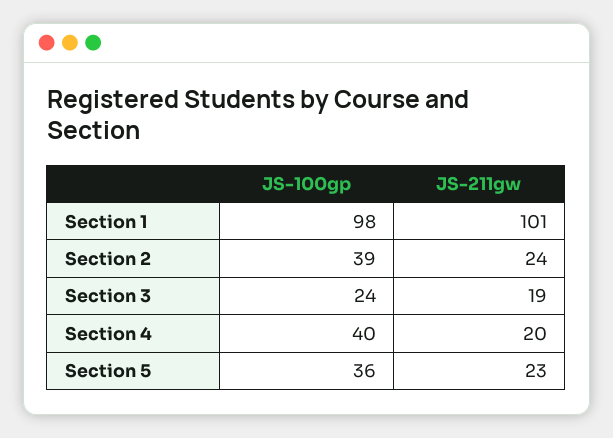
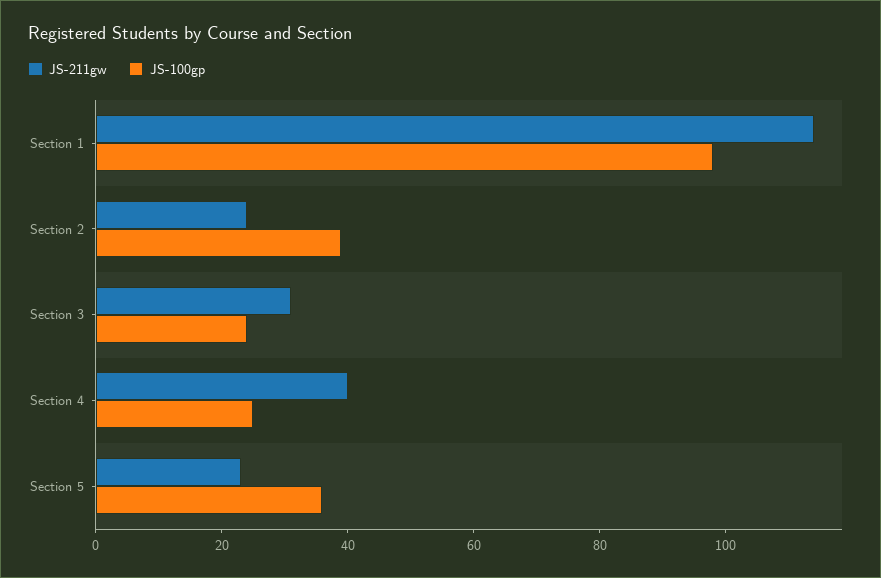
JS-211gw, Section 1: 101 -> 115
JS-211gw, Section 3: 19 -> 30
JS-100gp, Section 4: 40 -> 25
JS-211gw, Section 4: 20 -> 40

